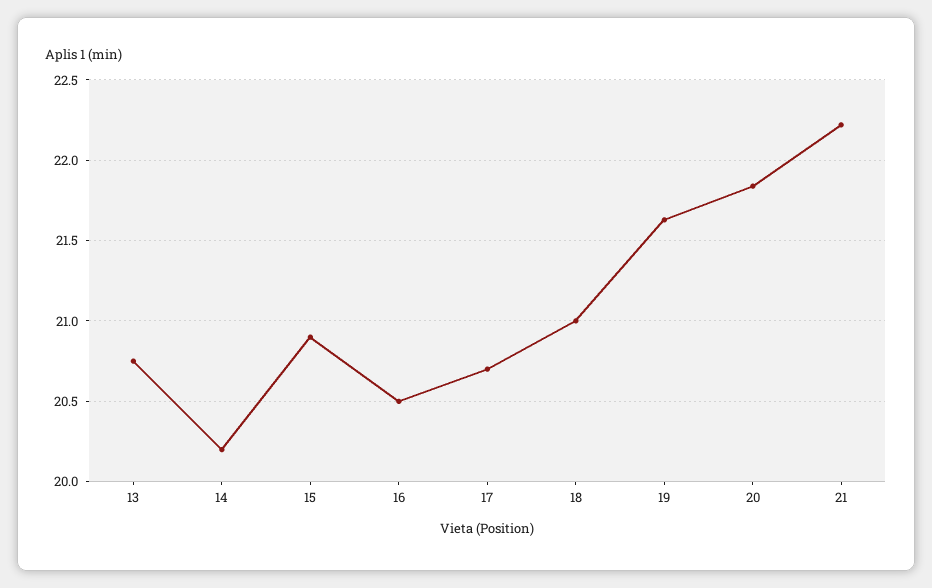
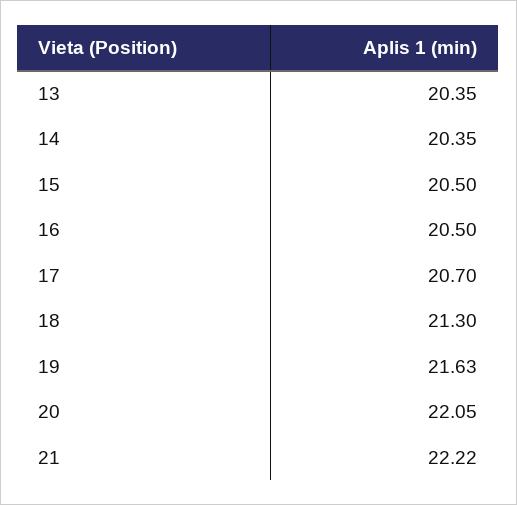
13: 20.75 -> 20.35
14: 20.2 -> 20.35
15: 20.9 -> 20.5
18: 21 -> 21.3
20: 21.85 -> 22.05

